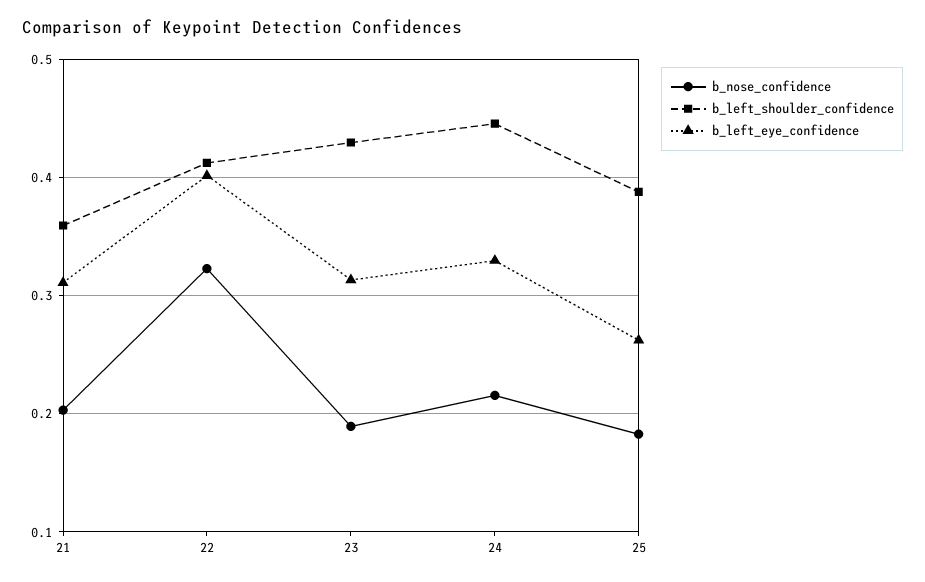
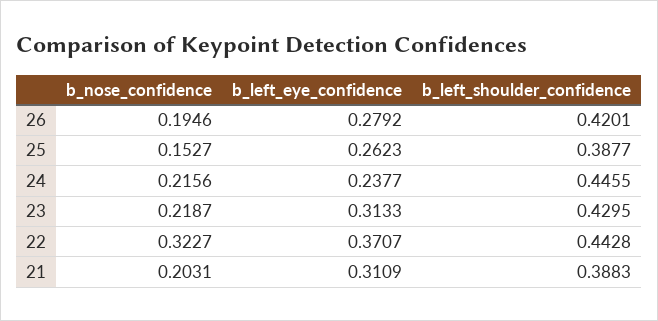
b_left_shoulder_confidence, 21: 0.36 -> 0.3883
b_left_shoulder_confidence, 22: 0.41 -> 0.4428
b_left_eye_confidence, 22: 0.4 -> 0.3707
b_nose_confidence, 23: 0.19 -> 0.2187
b_left_eye_confidence, 24: 0.33 -> 0.2377
b_nose_confidence, 25: 0.18 -> 0.1527
b_nose_confidence, 26: none -> 0.1946
b_left_eye_confidence, 26: none -> 0.2792
b_left_shoulder_confidence, 26: none -> 0.4201

